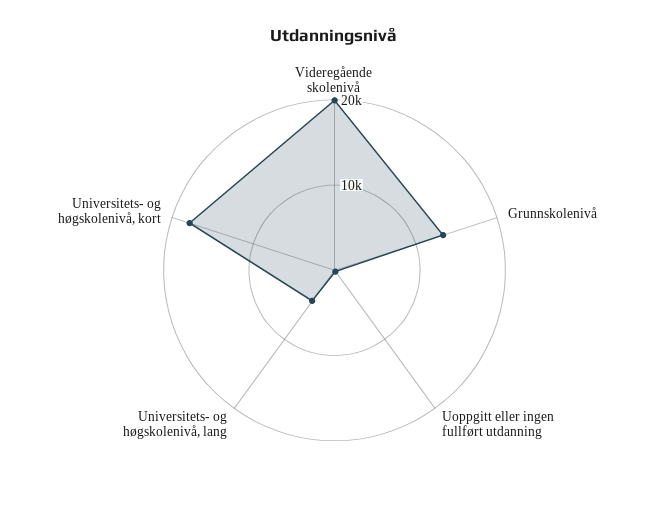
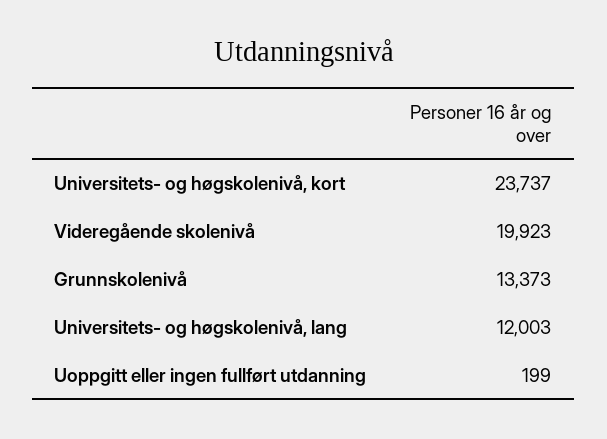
Universitets- og høgskolenivå, lang: 4000 -> 12003
Universitets- og høgskolenivå, kort: 18000 -> 23737

